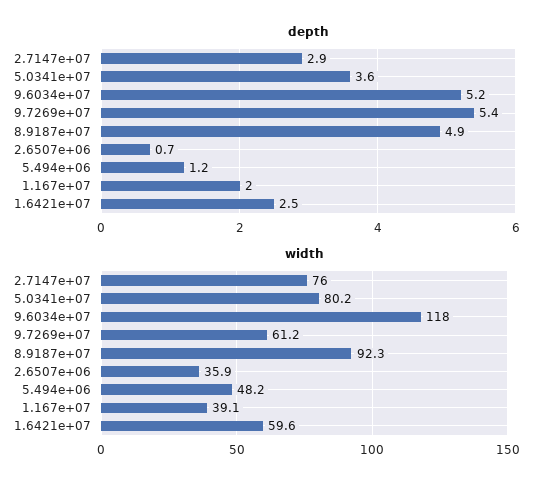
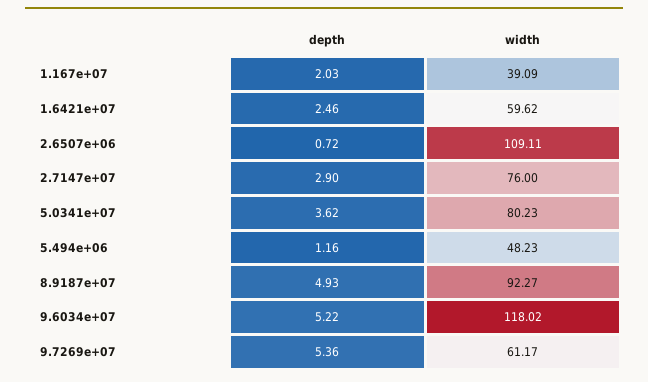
width, 2.6507e+06: 35.9 -> 109.11

